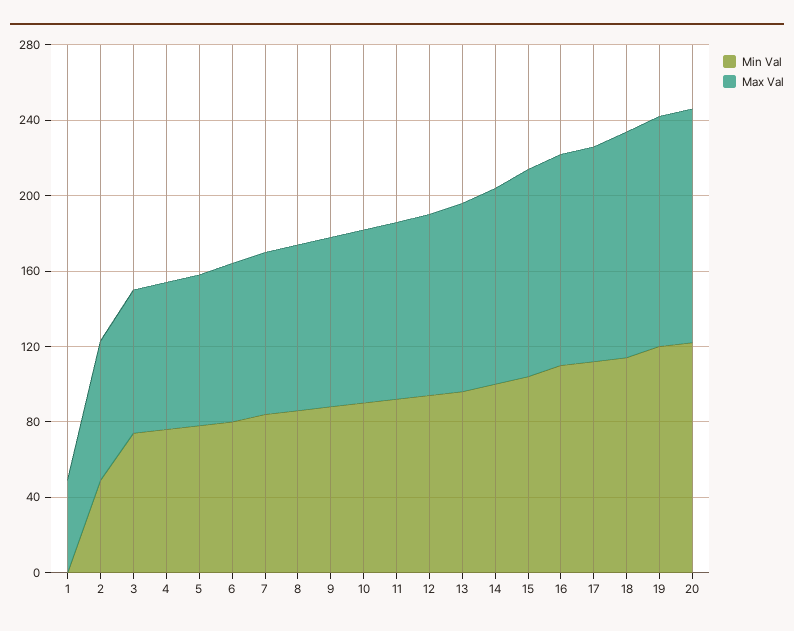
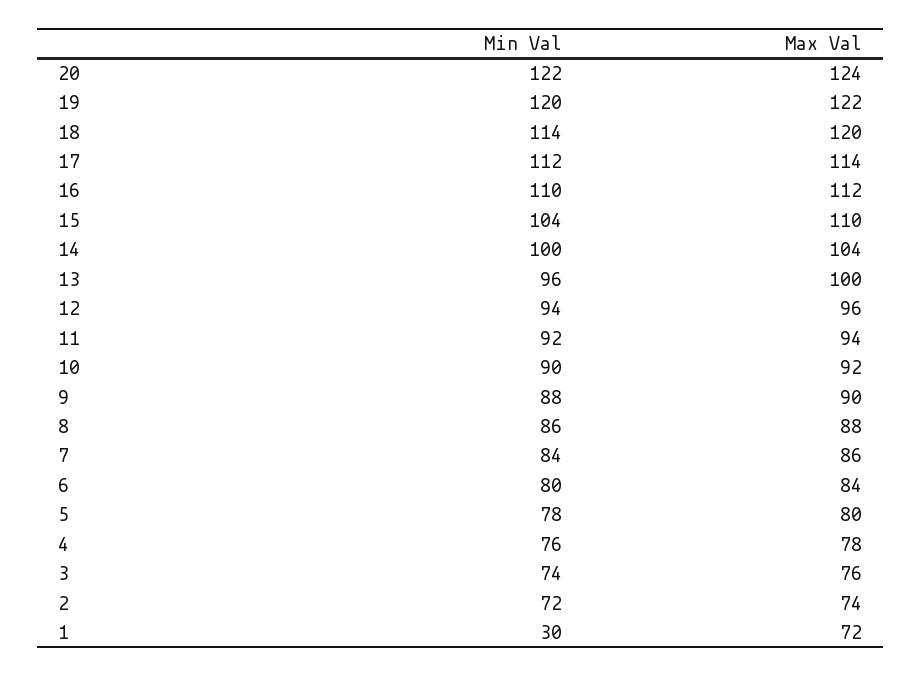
Min Val, 1: 0 -> 30
Max Val, 1: 50 -> 72
Min Val, 2: 50 -> 72

